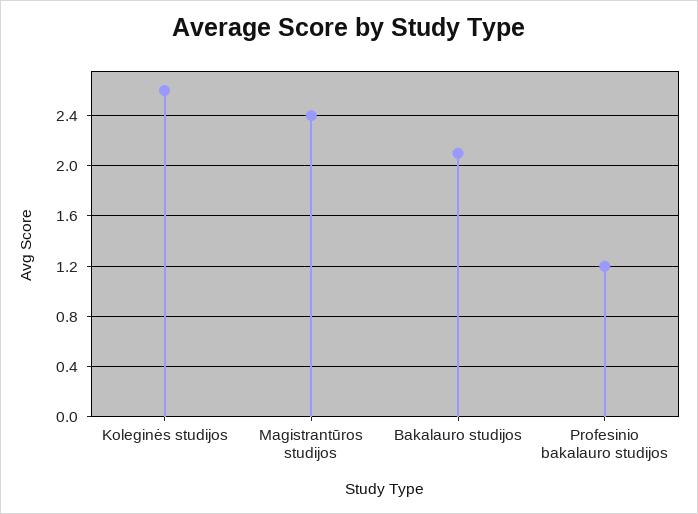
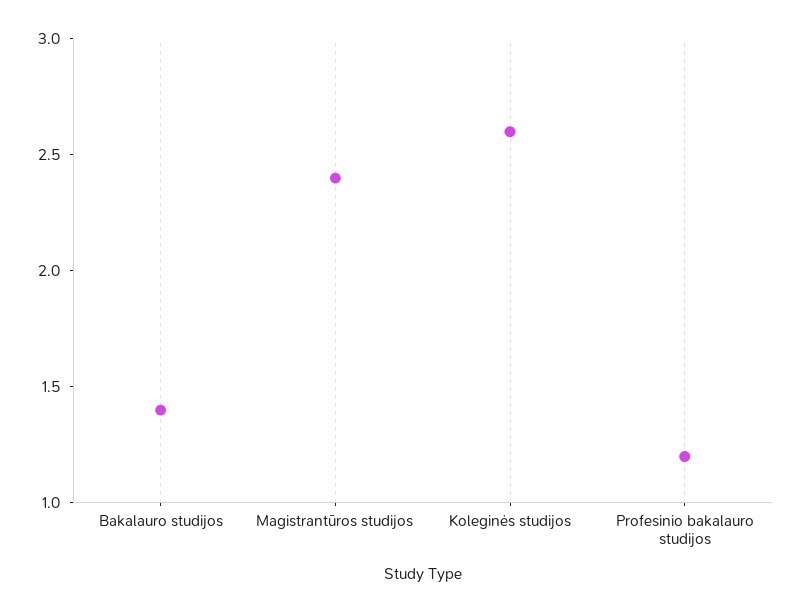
Bakalauro studijos: 2.1 -> 1.4

